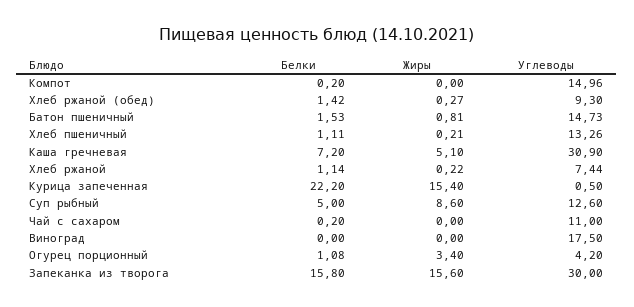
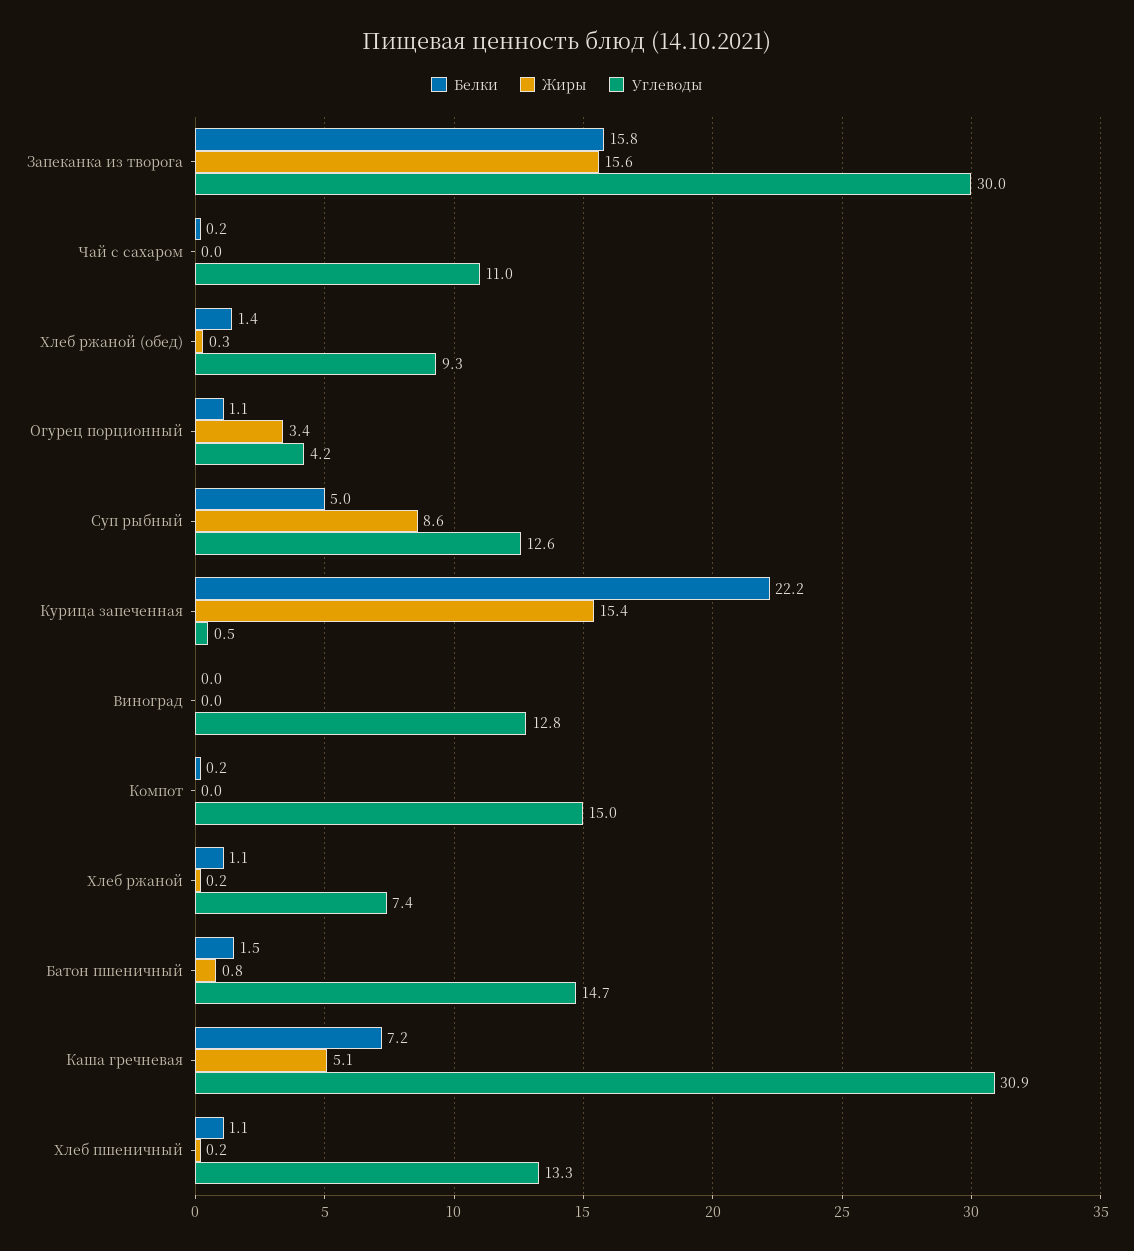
Углеводы, Виноград: 17.5 -> 12.8

